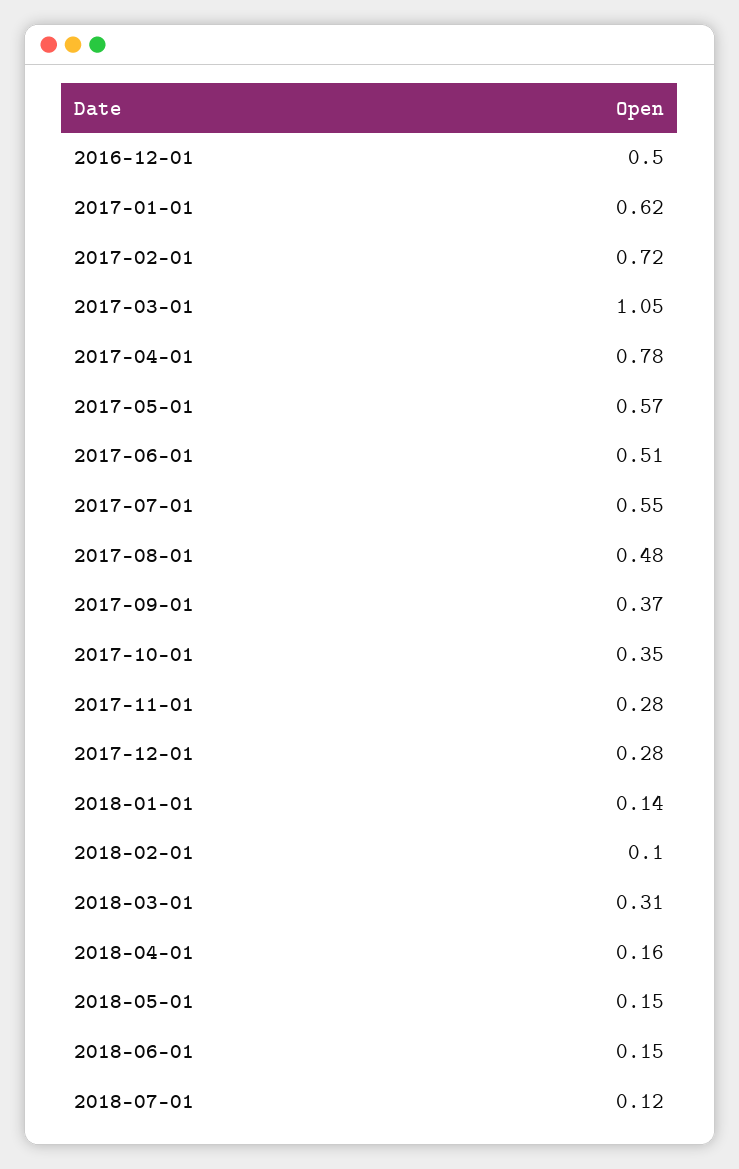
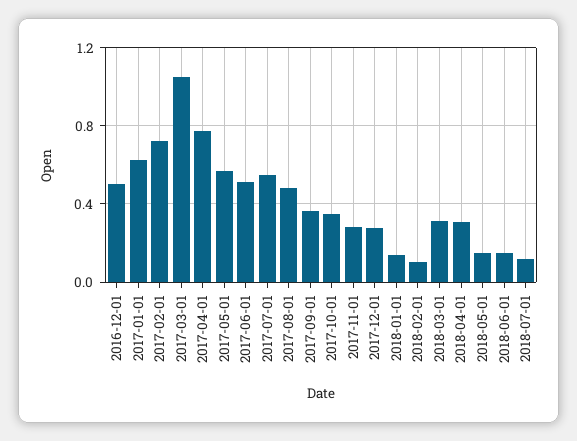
2018-04-01: 0.16 -> 0.3

